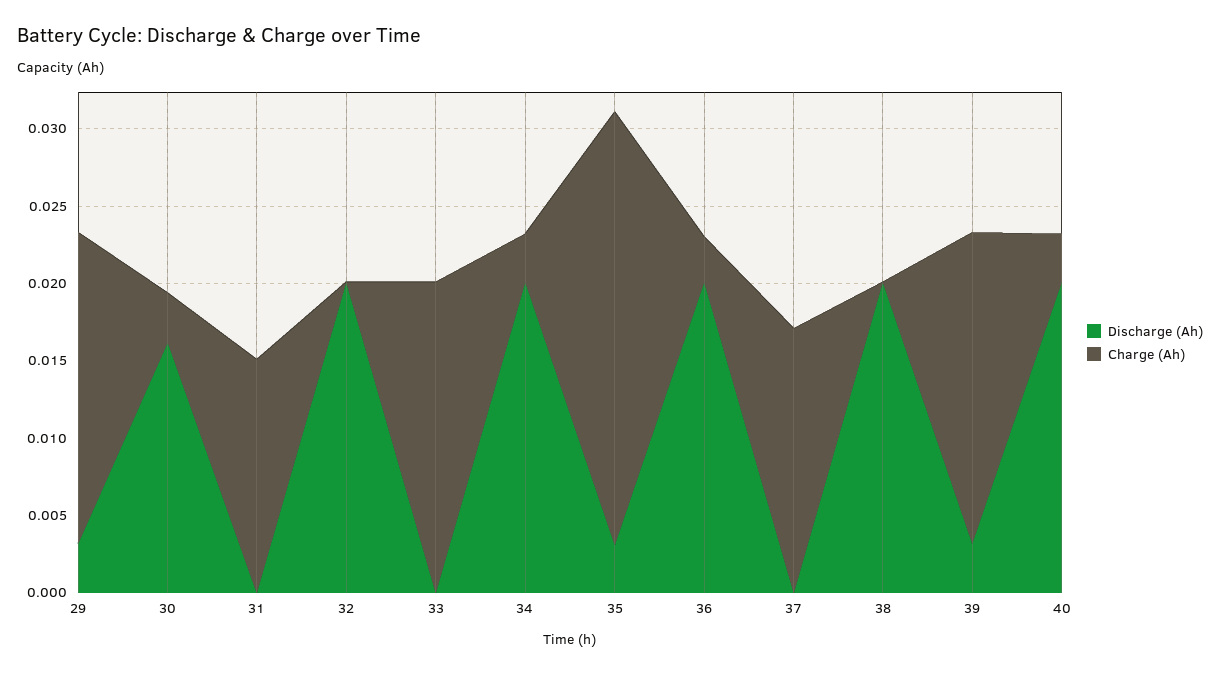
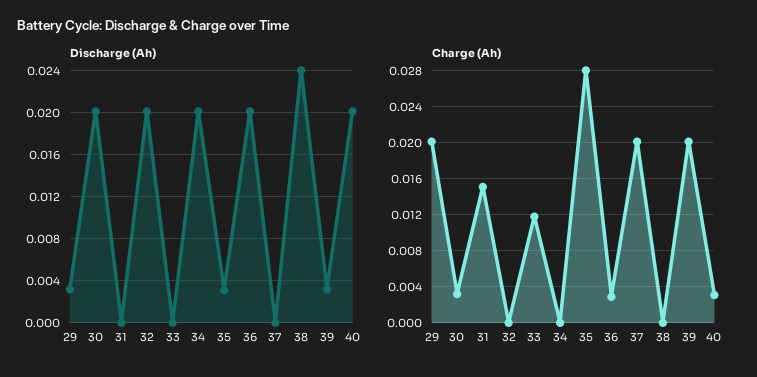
Discharge (Ah), 30: 0.016 -> 0.02
Charge (Ah), 33: 0.02 -> 0.012
Charge (Ah), 34: 0.003 -> 0
Charge (Ah), 37: 0.017 -> 0.02
Discharge (Ah), 38: 0.02 -> 0.024

